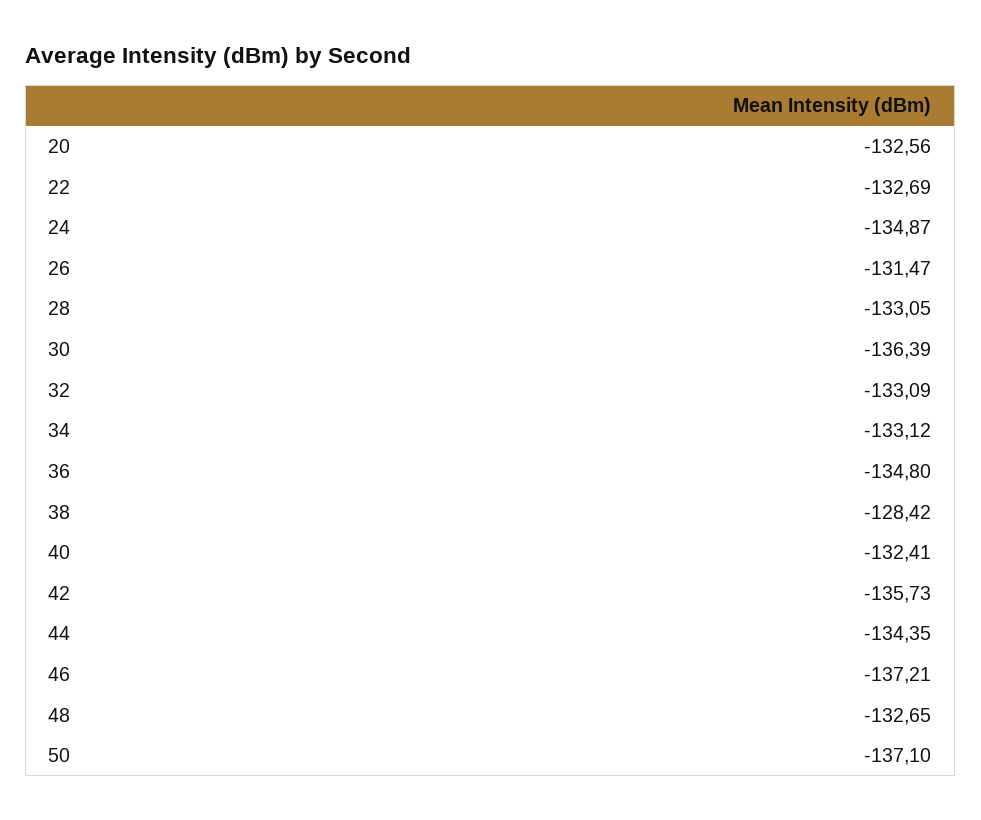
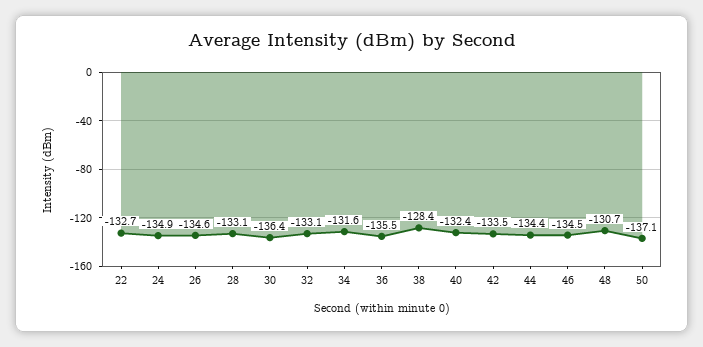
20: -132.56 -> none
26: -131.47 -> -134.6
34: -133.12 -> -131.6
36: -134.8 -> -135.5
42: -135.73 -> -133.5
46: -137.21 -> -134.5
48: -132.65 -> -130.7

